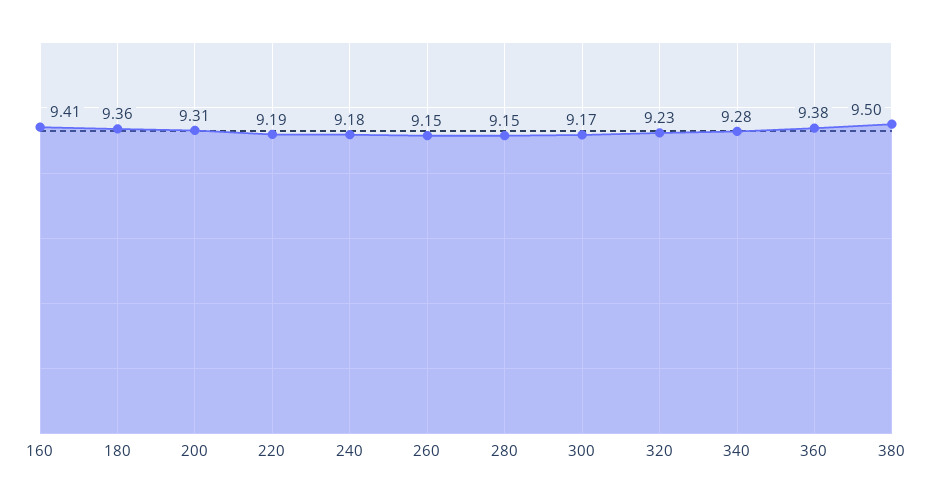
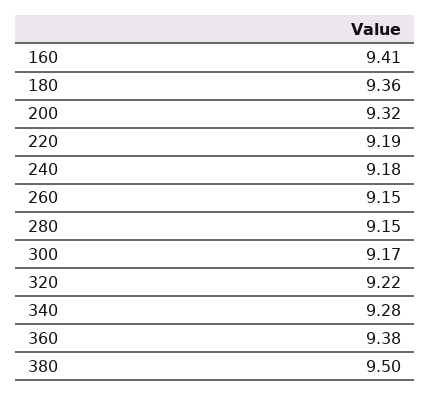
200: 9.31 -> 9.32
320: 9.23 -> 9.22

